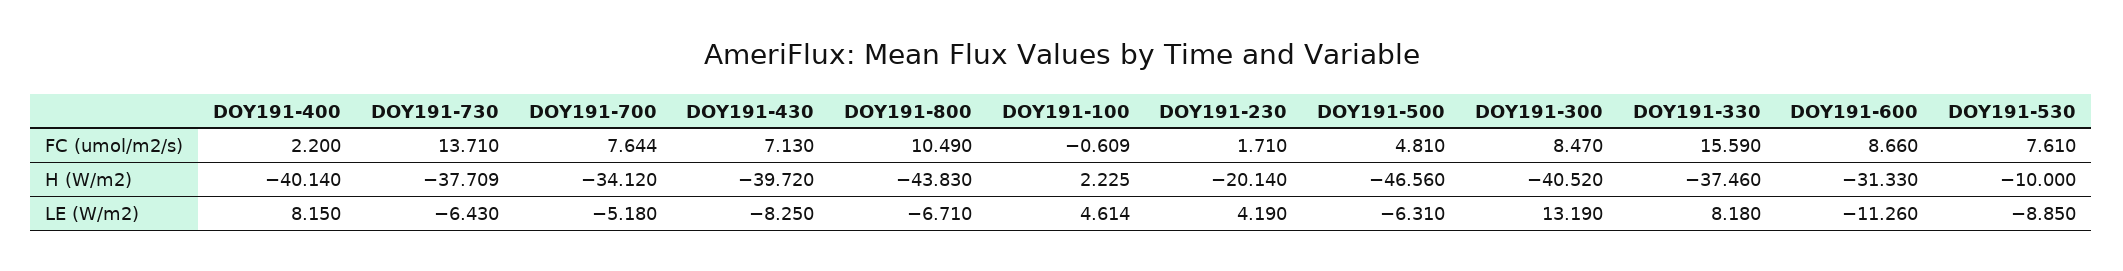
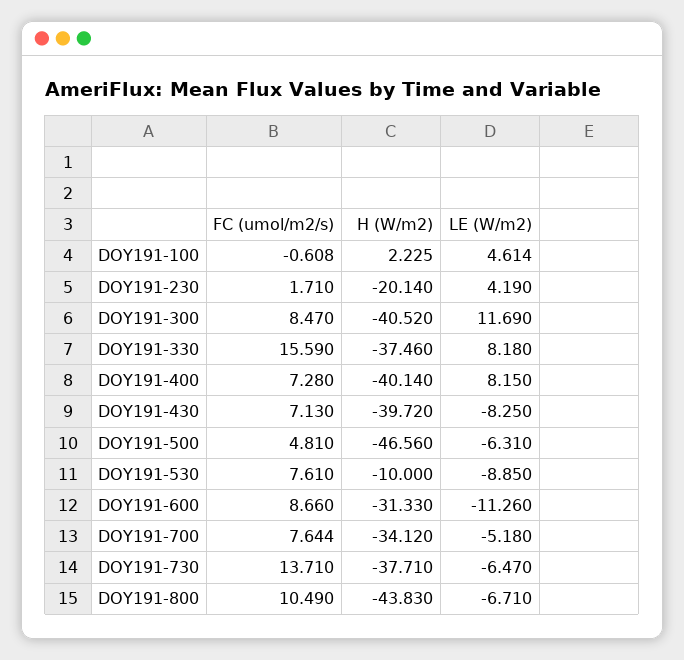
DOY191-400, FC (umol/m2/s): 2.2 -> 7.28
DOY191-100, FC (umol/m2/s): -0.609 -> -0.608
DOY191-730, H (W/m2): -37.709 -> -37.71
DOY191-730, LE (W/m2): -6.43 -> -6.47
DOY191-300, LE (W/m2): 13.19 -> 11.69

